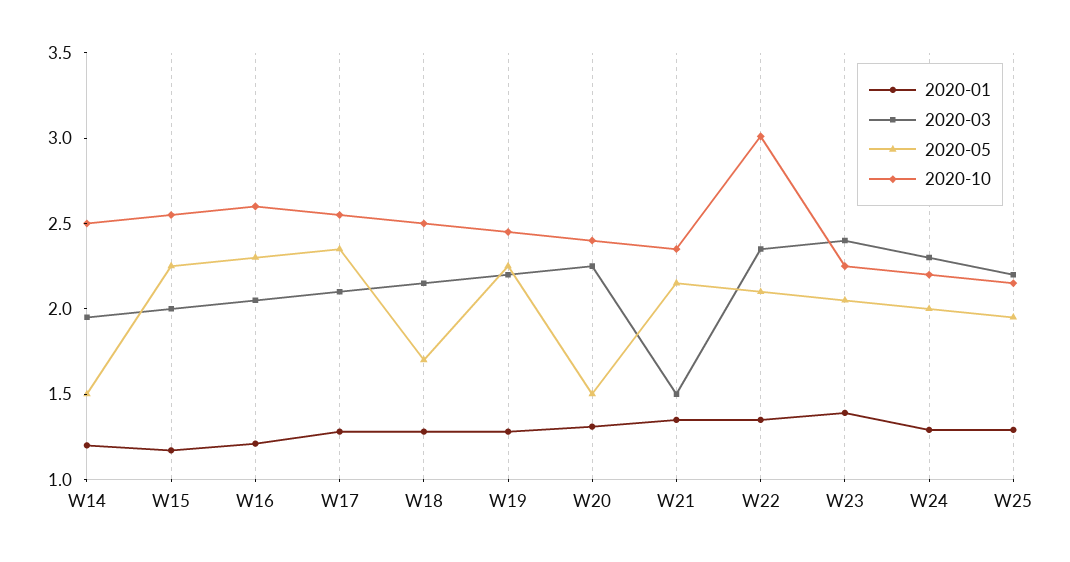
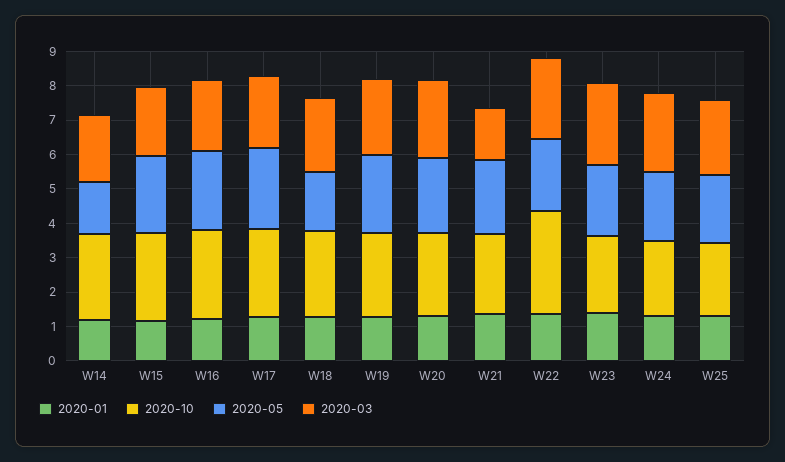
2020-05, W20: 1.5 -> 2.25

